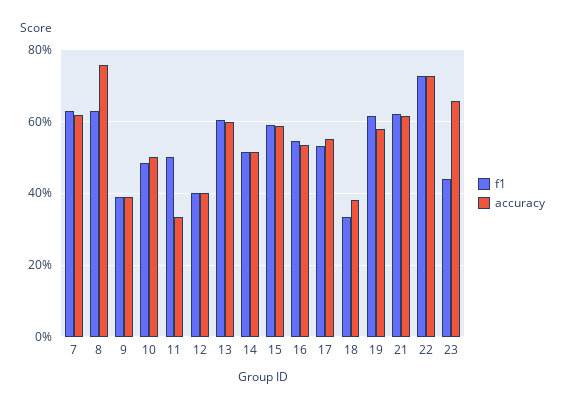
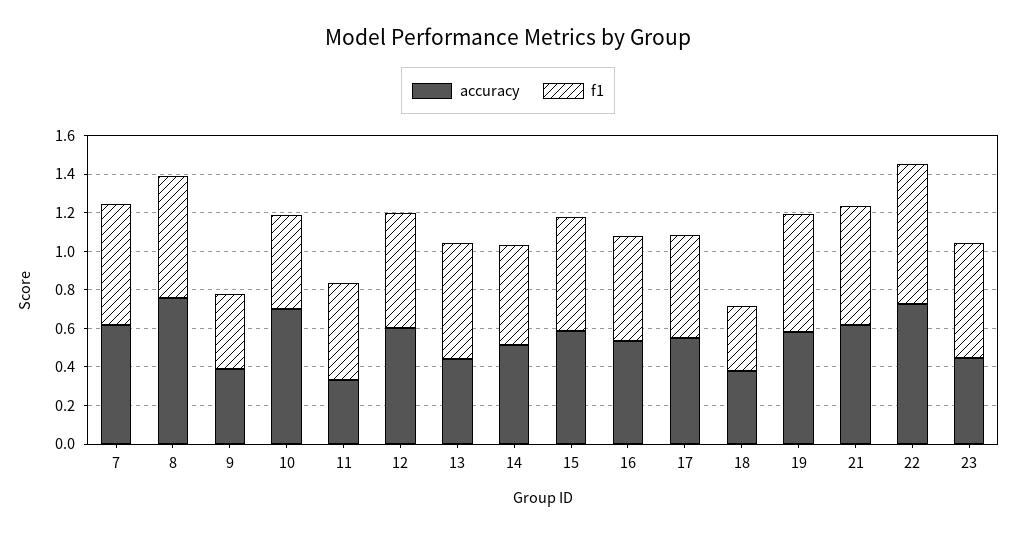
accuracy, 10: 0.5 -> 0.7
f1, 12: 0.4 -> 0.6
accuracy, 12: 0.4 -> 0.6
accuracy, 13: 0.6 -> 0.45
f1, 23: 0.44 -> 0.6
accuracy, 23: 0.66 -> 0.45

